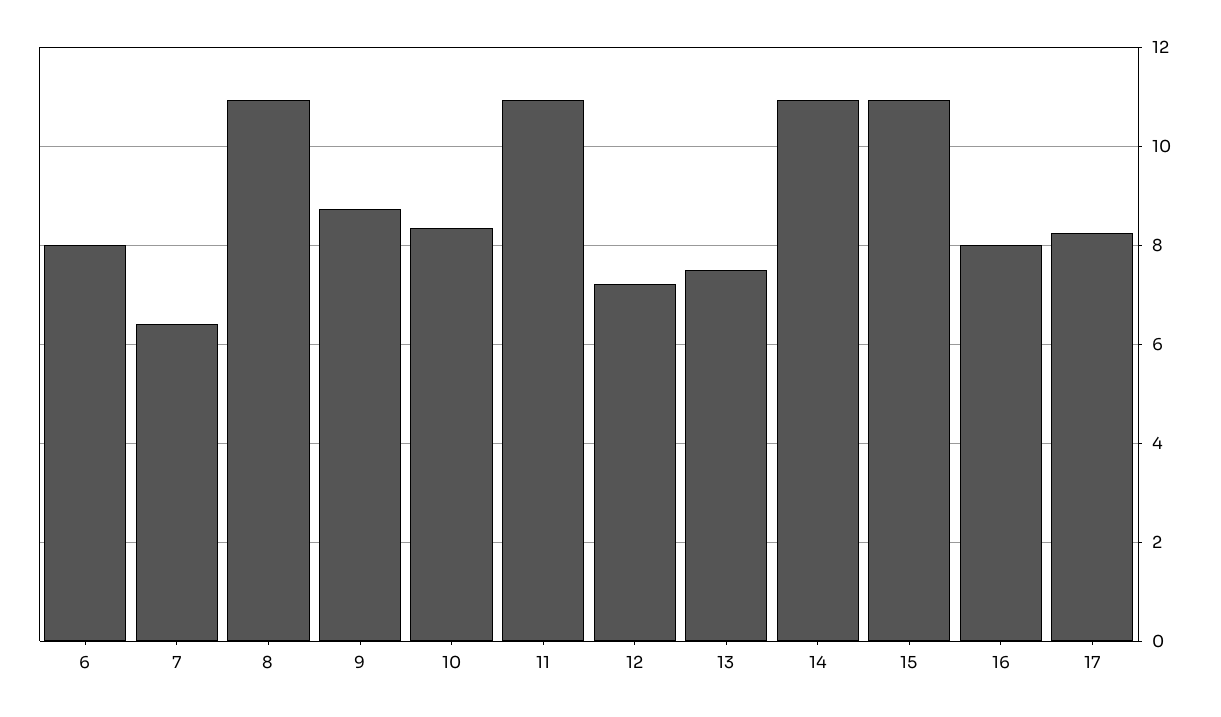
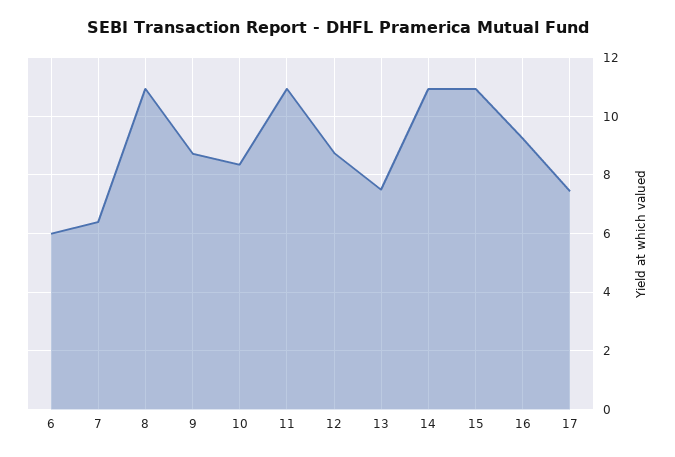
6: 8 -> 6
12: 7.2 -> 8.75
16: 8 -> 9.25
17: 8.2 -> 7.5

